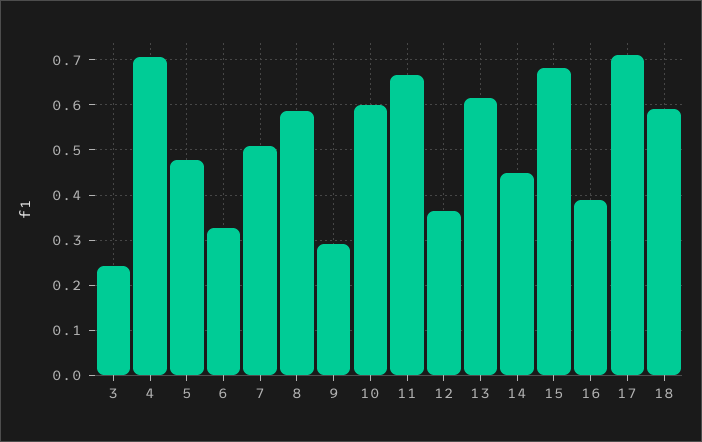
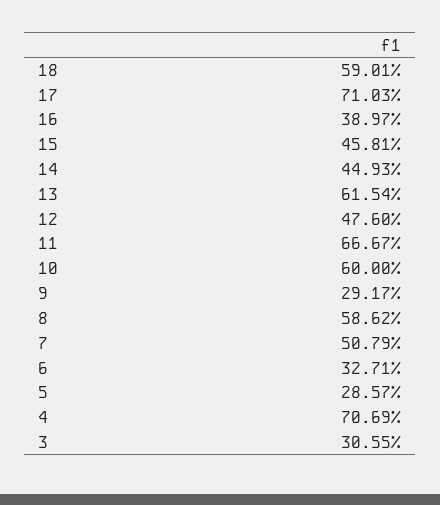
3: 0.24 -> 0.3055
5: 0.48 -> 0.2857
12: 0.36 -> 0.476
15: 0.68 -> 0.4581

